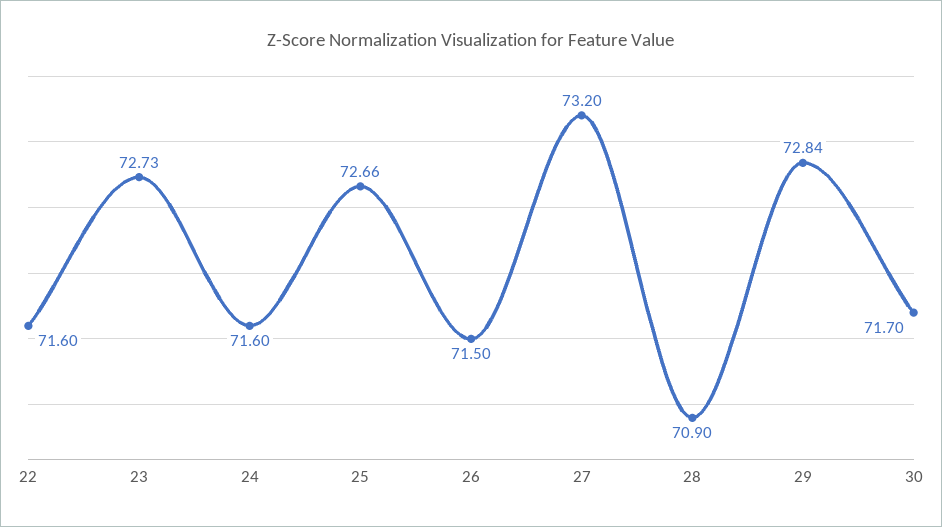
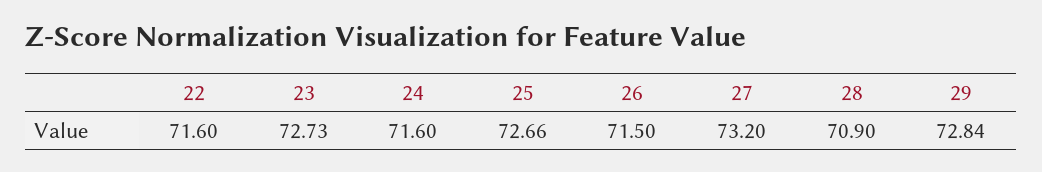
30: 71.7 -> none

